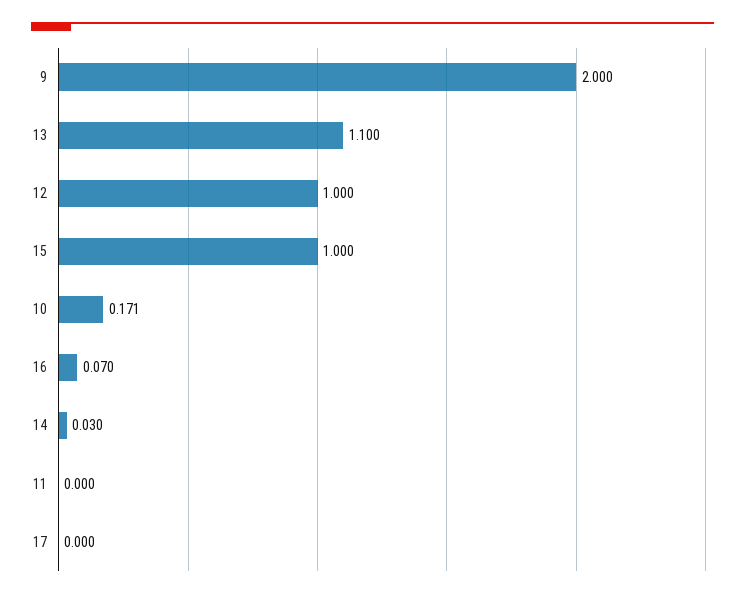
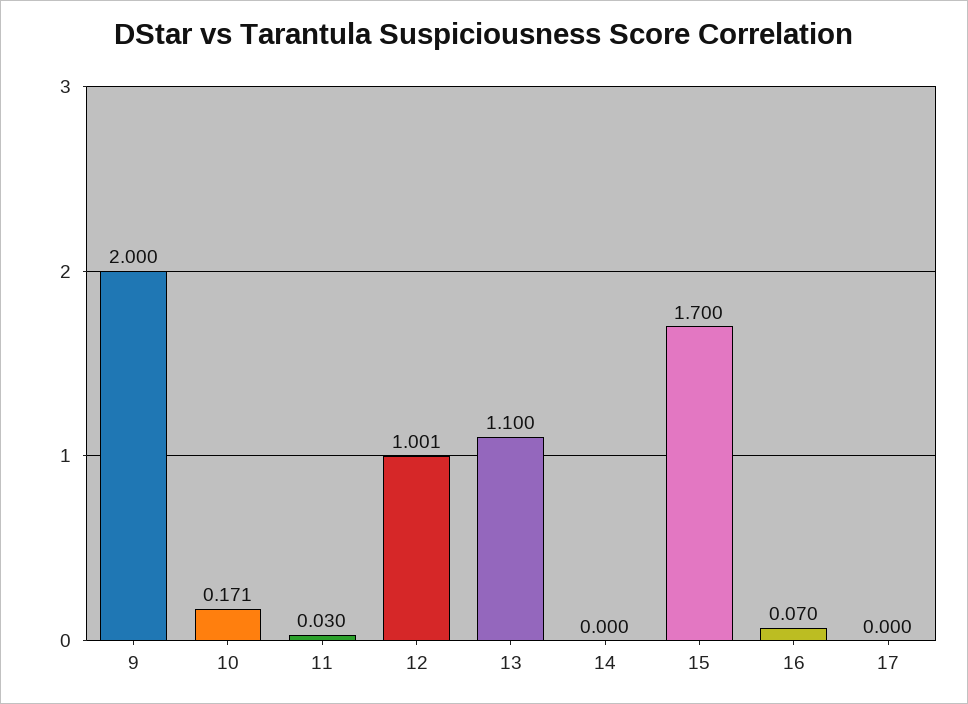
12: 1 -> 1.001
15: 1 -> 1.7
14: 0.03 -> 0
11: 0 -> 0.03

